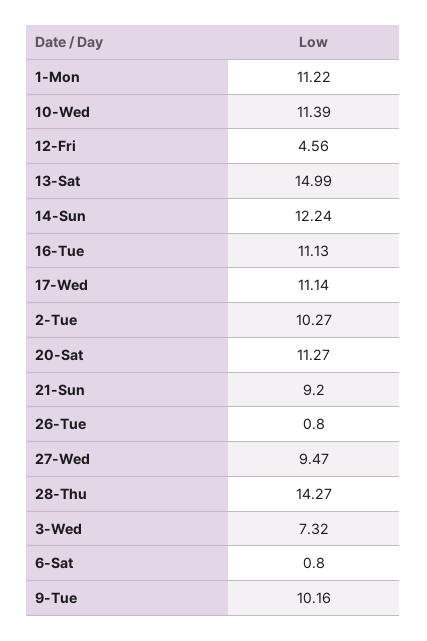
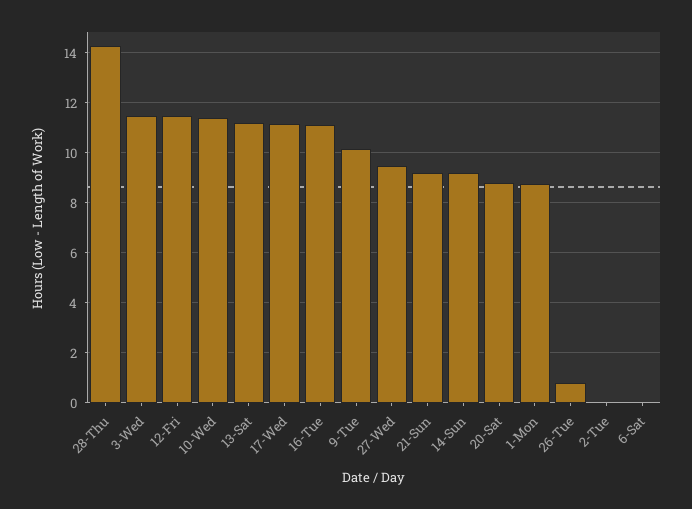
1-Mon: 11.22 -> 8.75
12-Fri: 4.56 -> 11.5
13-Sat: 14.99 -> 11.25
14-Sun: 12.24 -> 9.25
2-Tue: 10.27 -> 0
20-Sat: 11.27 -> 8.75
3-Wed: 7.32 -> 11.5
6-Sat: 0.8 -> 0

